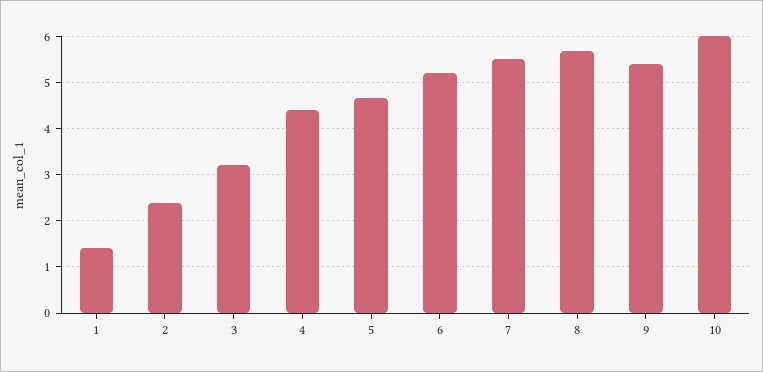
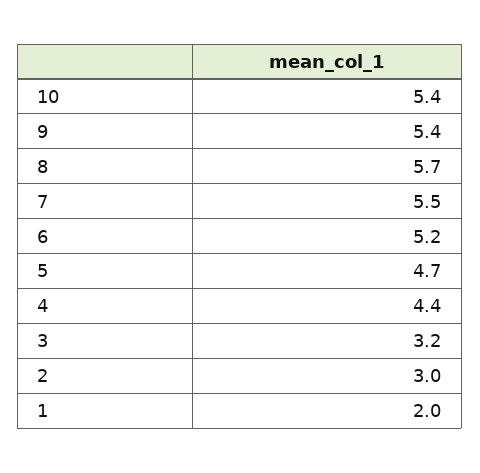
1: 1.4 -> 2
2: 2.4 -> 3
10: 6 -> 5.4

